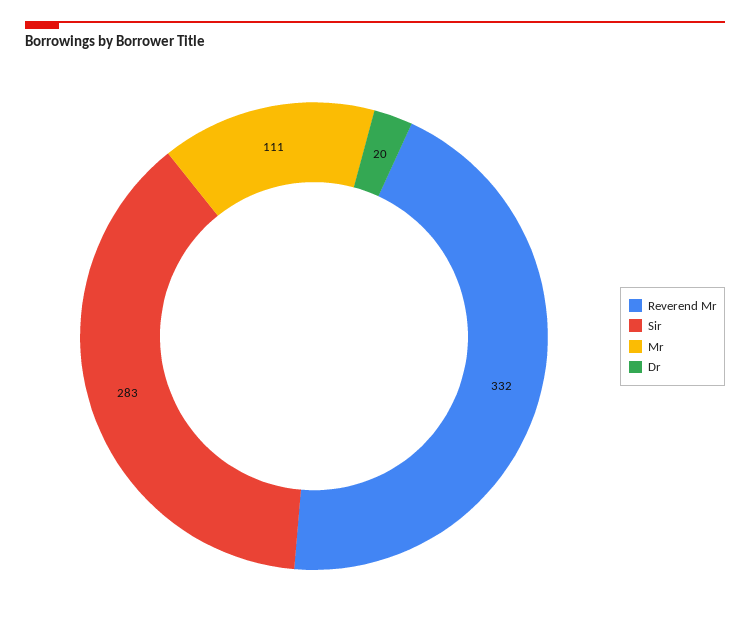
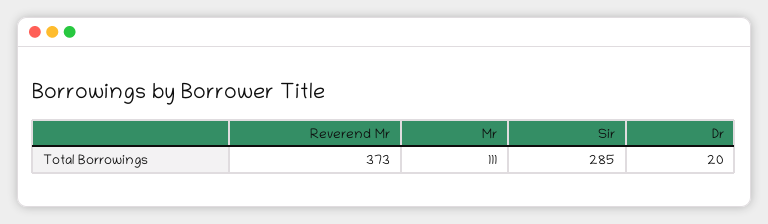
Reverend Mr: 332 -> 373
Sir: 283 -> 285

